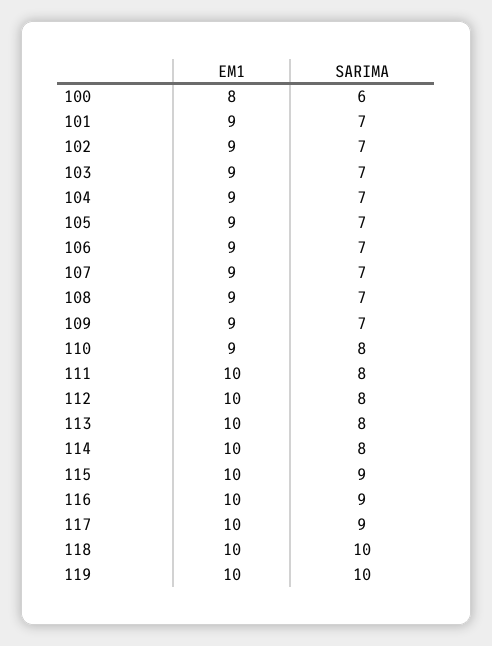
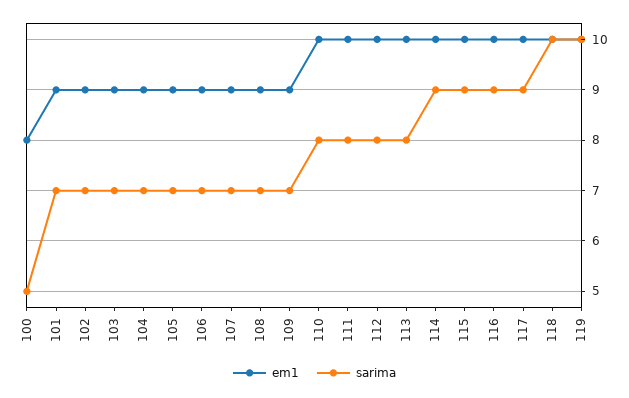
SARIMA, 100: 6 -> 5
EM1, 110: 9 -> 10
SARIMA, 114: 8 -> 9

